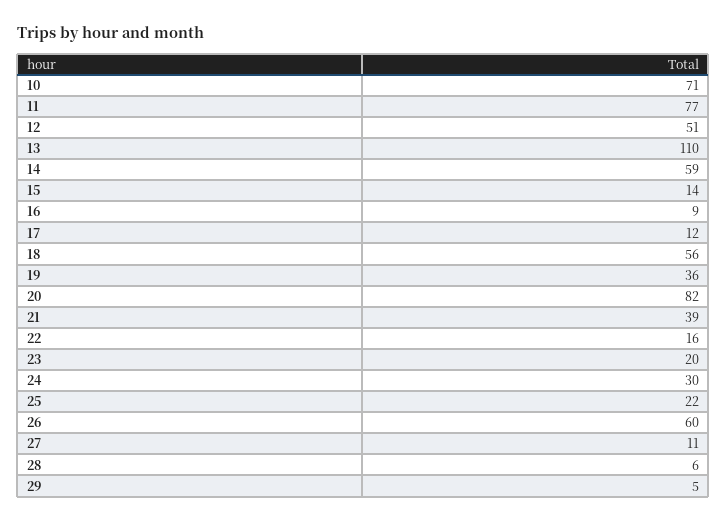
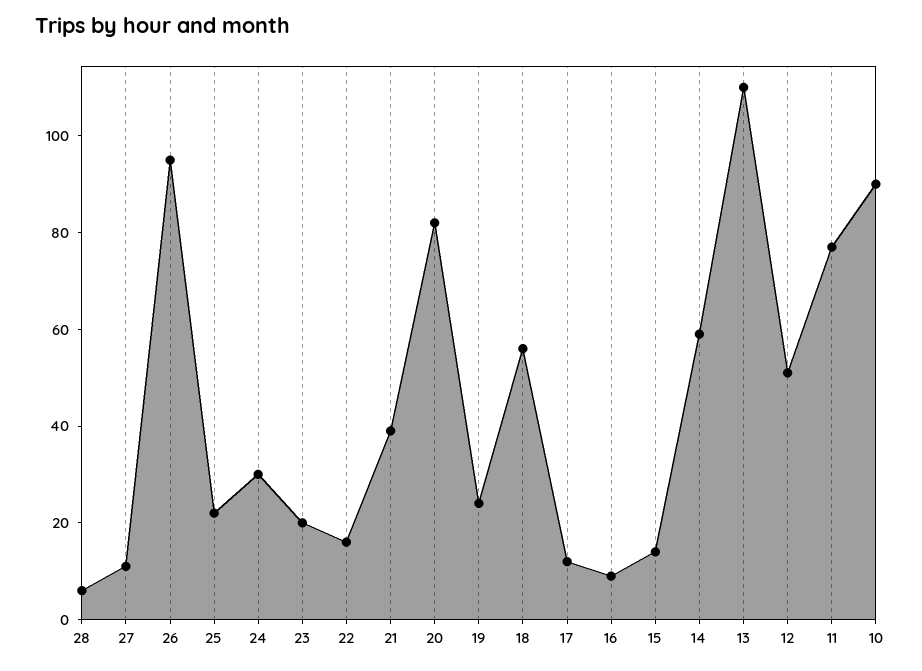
10: 71 -> 90
19: 36 -> 25
26: 60 -> 95
29: 5 -> none

